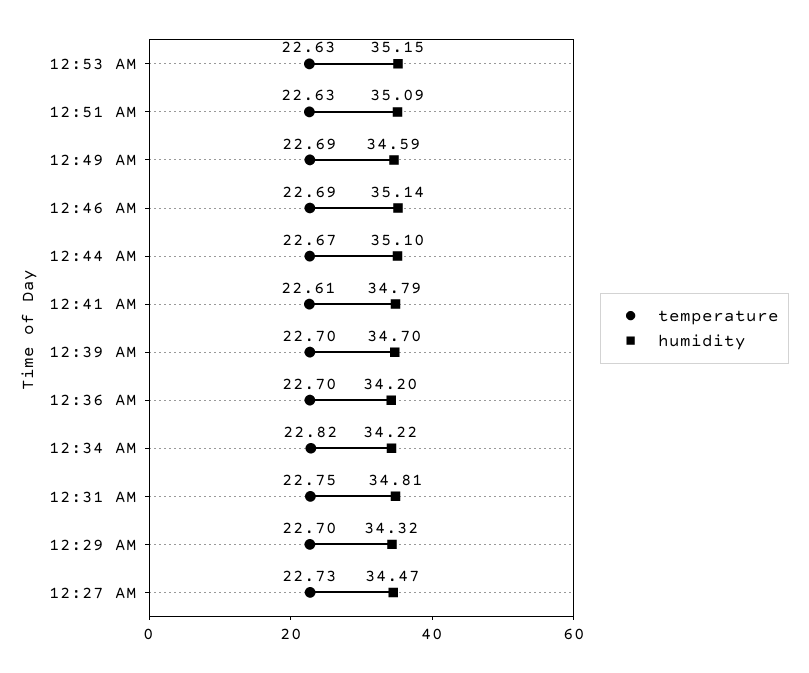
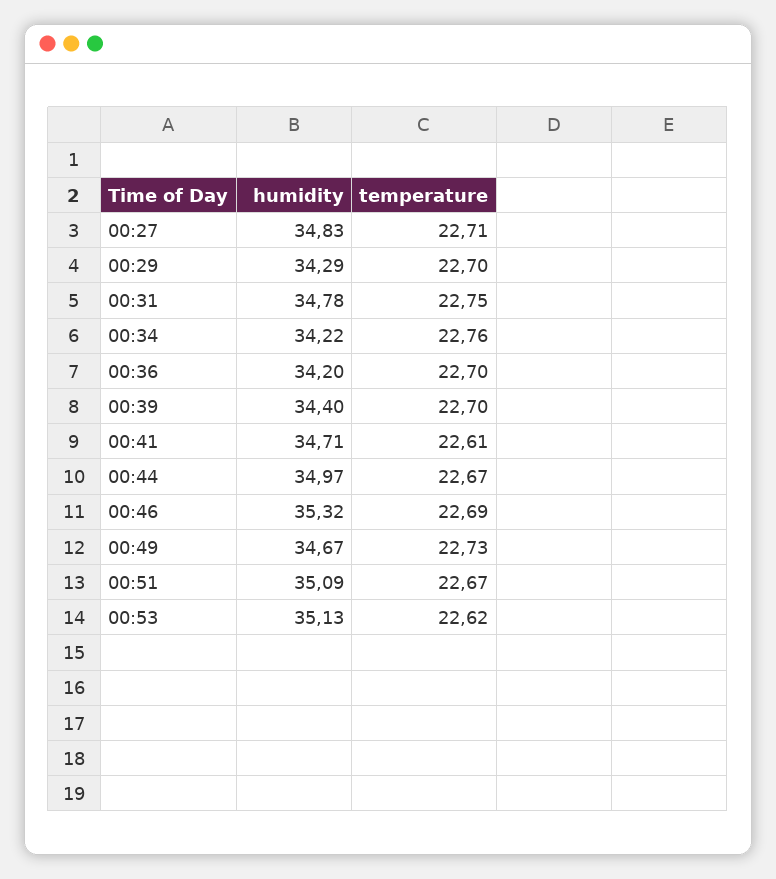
temperature, 12:53 AM: 22.63 -> 22.62
humidity, 12:53 AM: 35.15 -> 35.13
temperature, 12:51 AM: 22.63 -> 22.67
temperature, 12:49 AM: 22.69 -> 22.73
humidity, 12:49 AM: 34.59 -> 34.67
humidity, 12:46 AM: 35.14 -> 35.32
humidity, 12:44 AM: 35.1 -> 34.97
humidity, 12:41 AM: 34.79 -> 34.71
humidity, 12:39 AM: 34.7 -> 34.4
temperature, 12:34 AM: 22.82 -> 22.76
humidity, 12:31 AM: 34.81 -> 34.78
humidity, 12:29 AM: 34.32 -> 34.29
temperature, 12:27 AM: 22.73 -> 22.71
humidity, 12:27 AM: 34.47 -> 34.83

